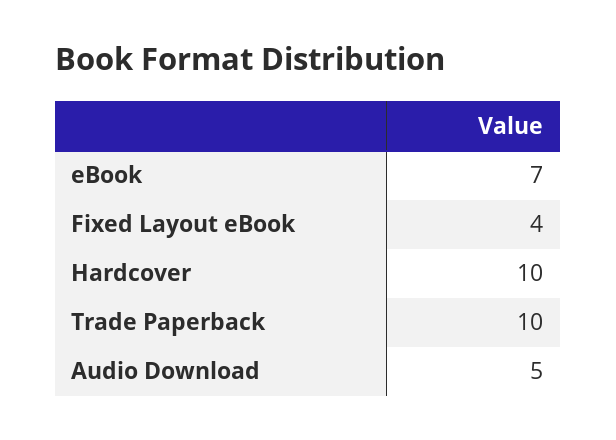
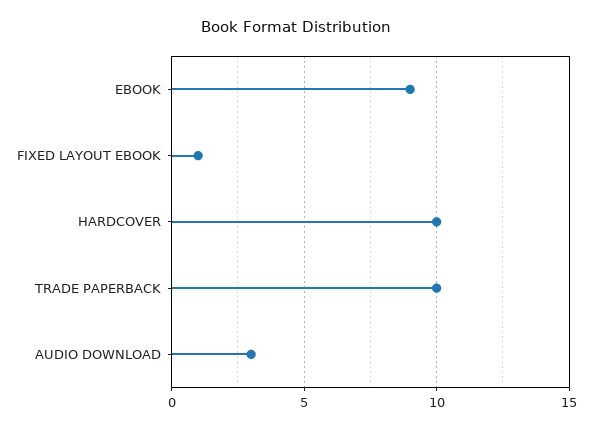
eBook: 7 -> 9
Fixed Layout eBook: 4 -> 1
Audio Download: 5 -> 3

